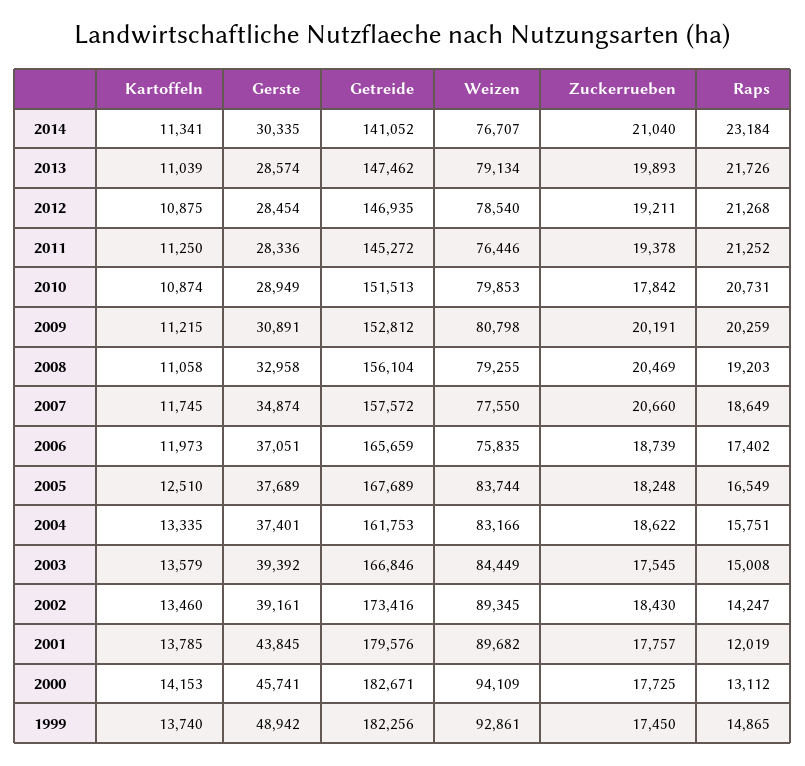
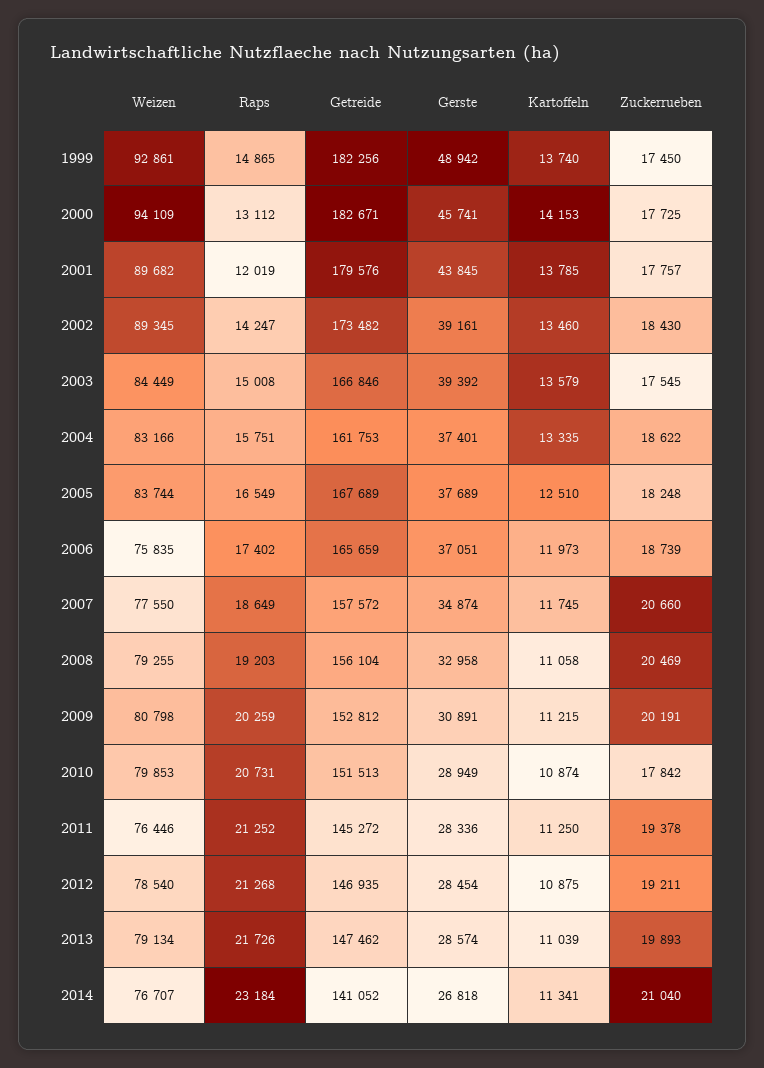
Gerste, 2014: 30335 -> 26818
Getreide, 2002: 173416 -> 173482

